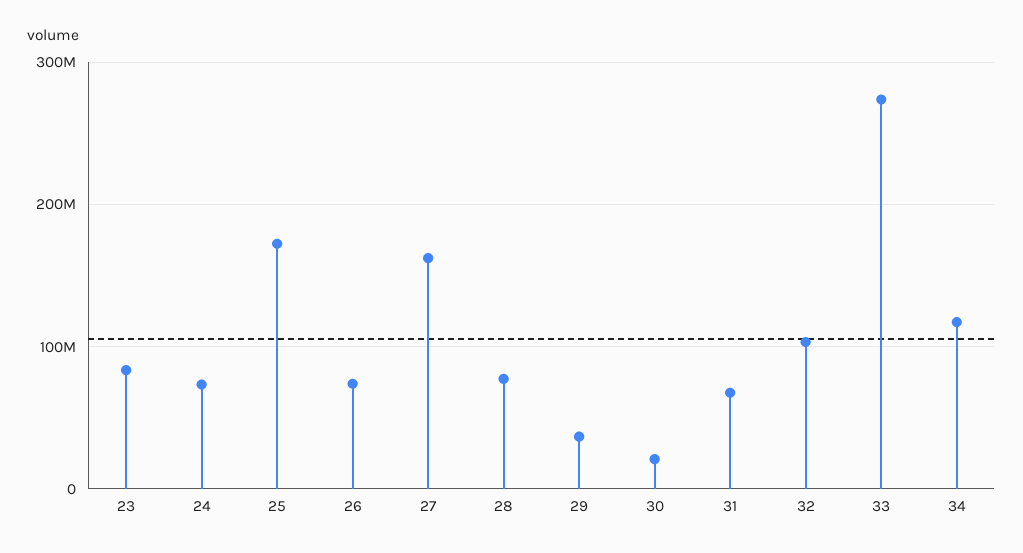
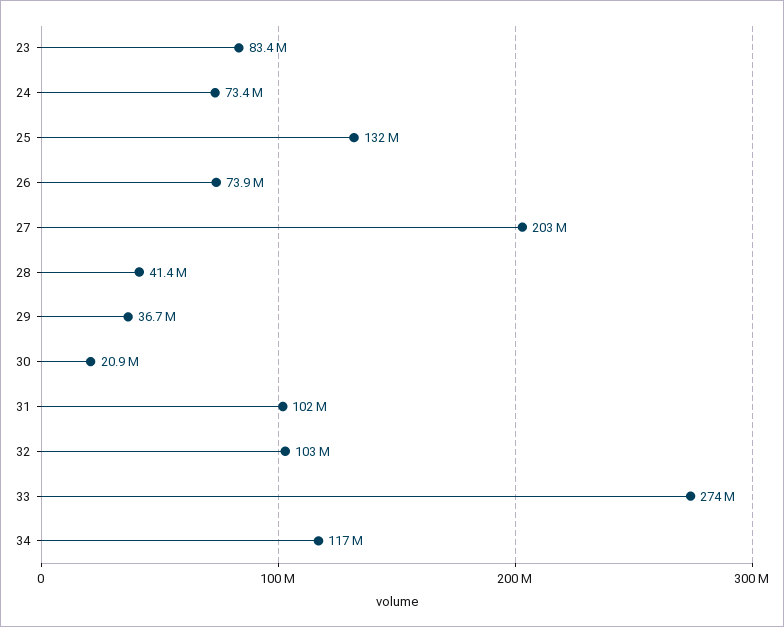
25: 170000000 -> 132000000
27: 160000000 -> 203000000
28: 80000000 -> 41400000
31: 70000000 -> 102000000

